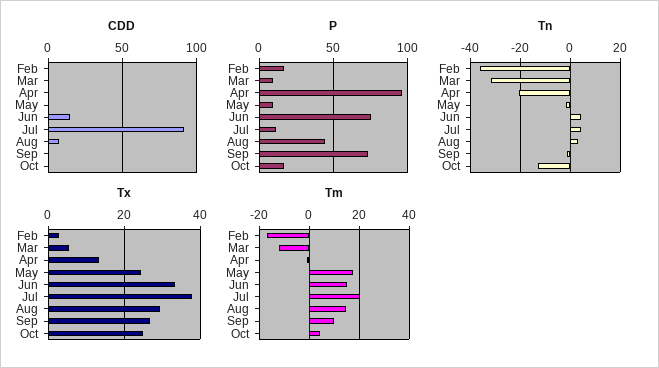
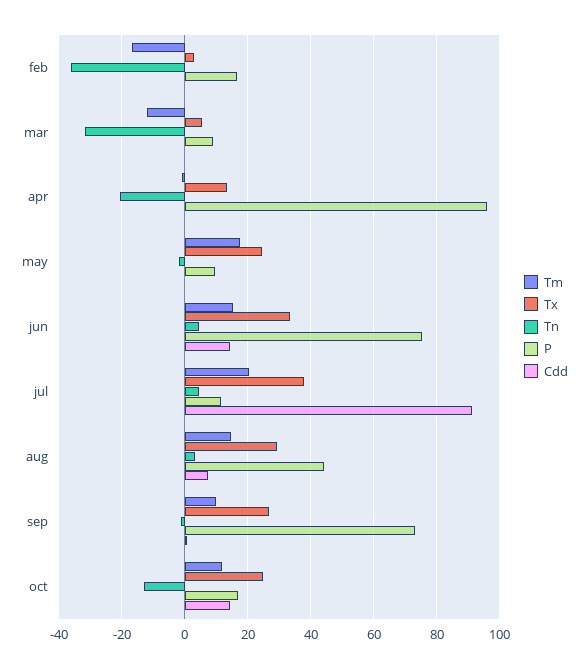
CDD, Oct: 0 -> 14
Tm, Oct: 5 -> 12

